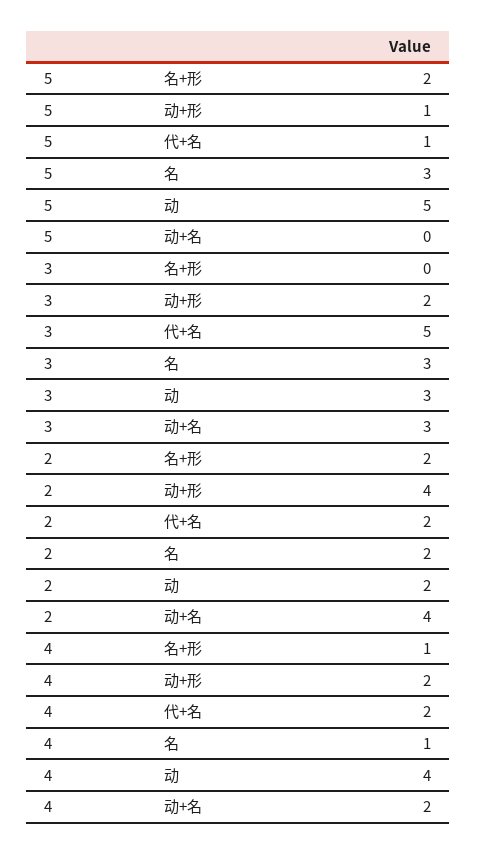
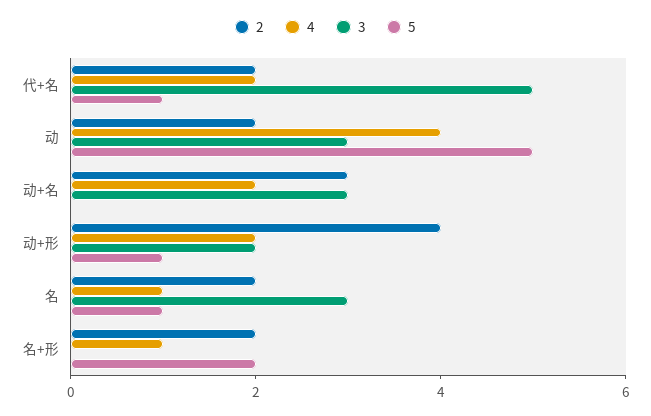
5, 名: 3 -> 1
2, 动+名: 4 -> 3

